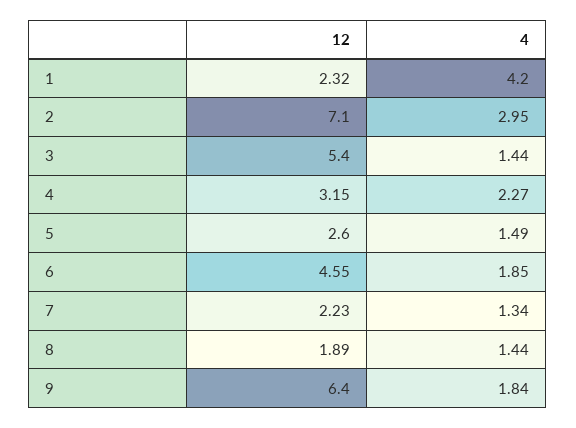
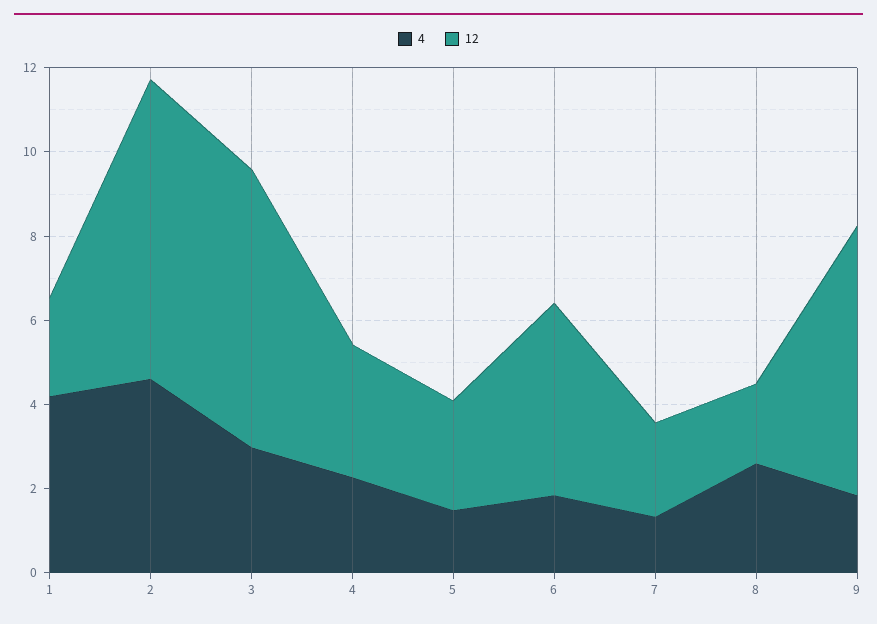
4, 2: 2.95 -> 4.5
12, 3: 5.4 -> 6.5
4, 3: 1.44 -> 3
4, 8: 1.44 -> 2.5

